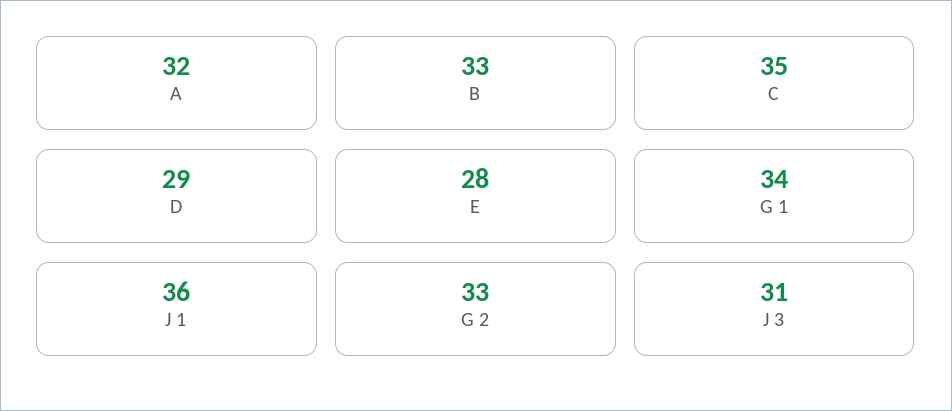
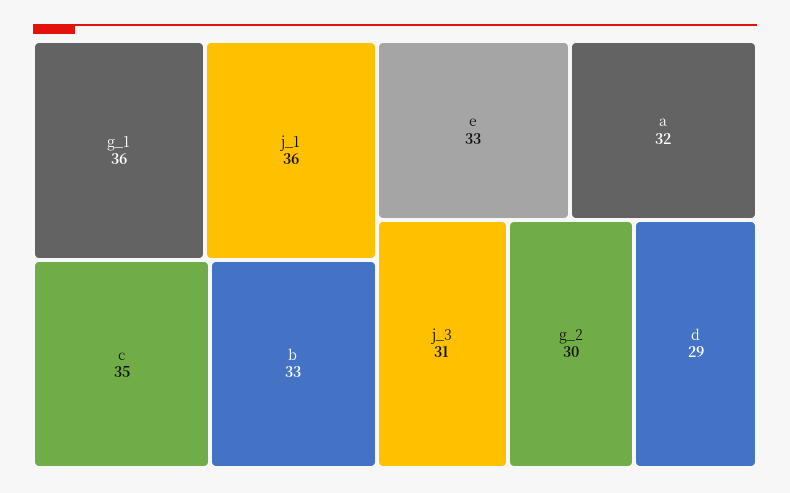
E: 28 -> 33
G 1: 34 -> 36
G 2: 33 -> 30

